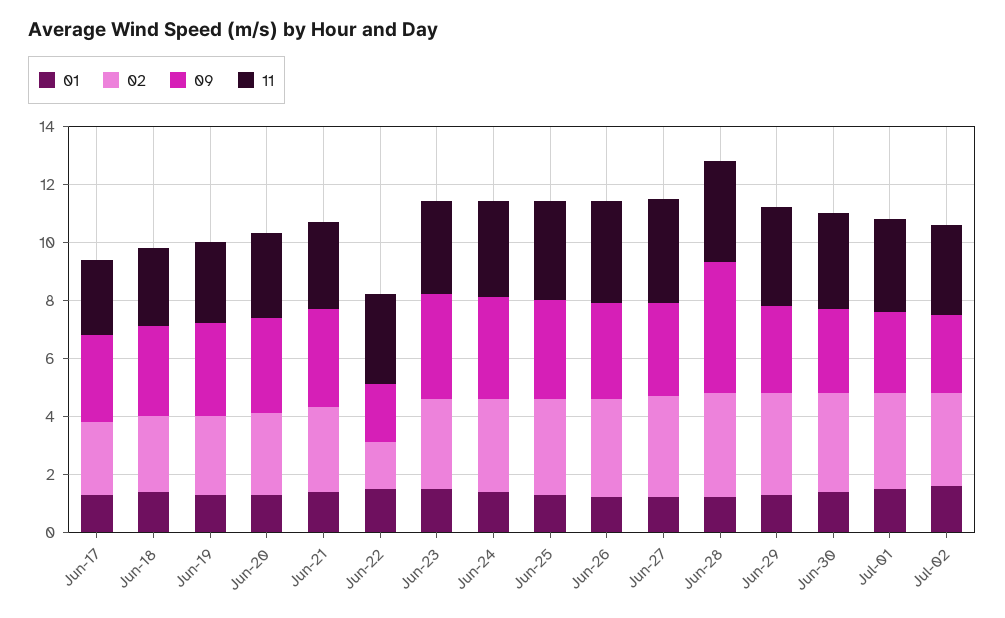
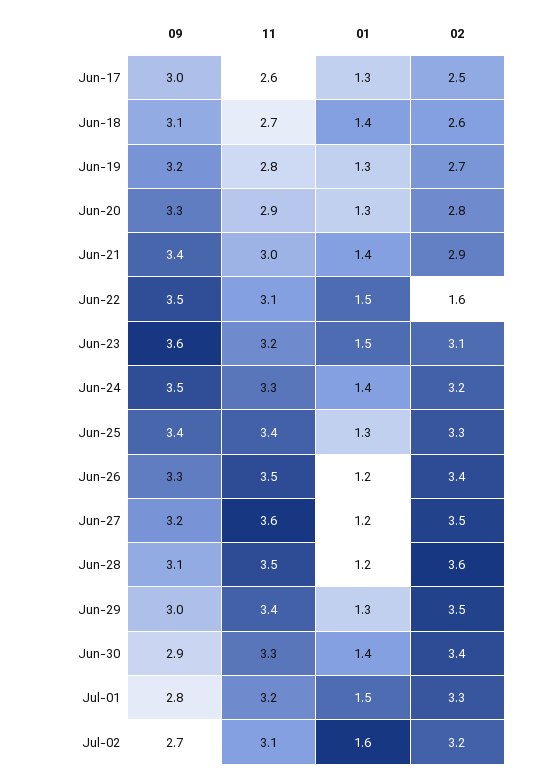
09, Jun-22: 2 -> 3.5
09, Jun-28: 4.5 -> 3.1

